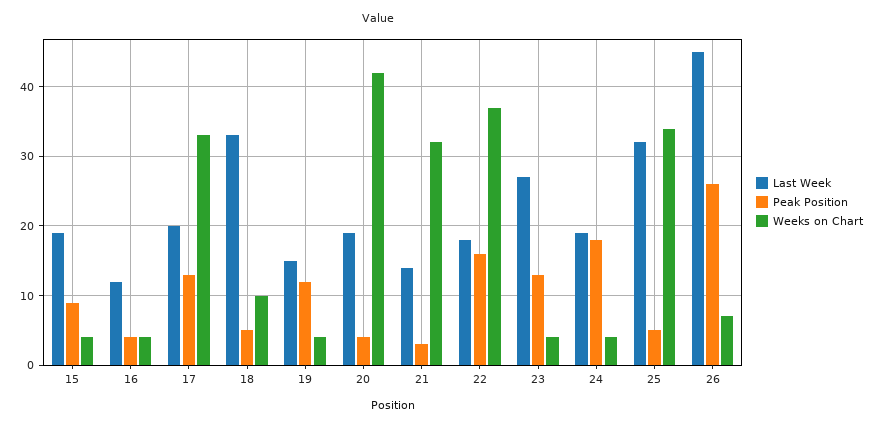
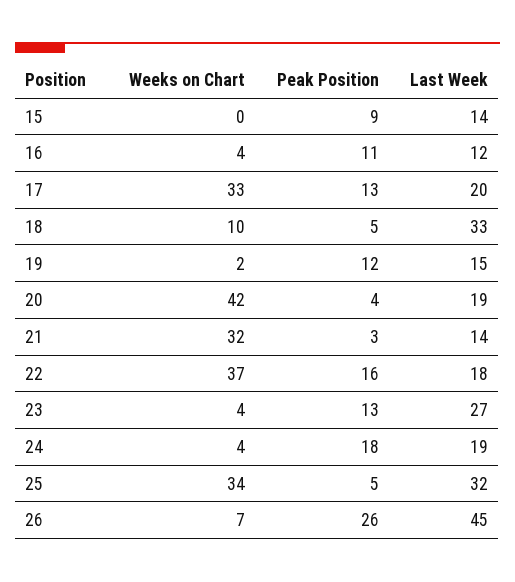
Last Week, 15: 19 -> 14
Weeks on Chart, 15: 4 -> 0
Peak Position, 16: 4 -> 11
Weeks on Chart, 19: 4 -> 2

